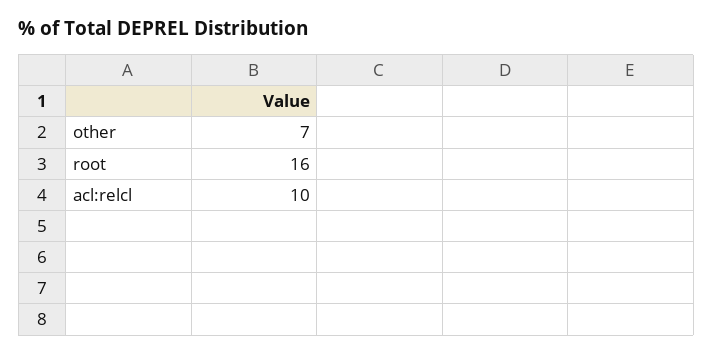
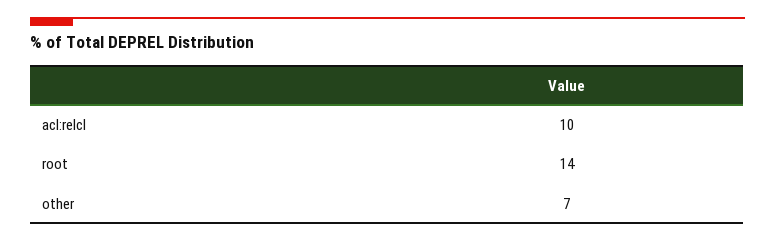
root: 16 -> 14

